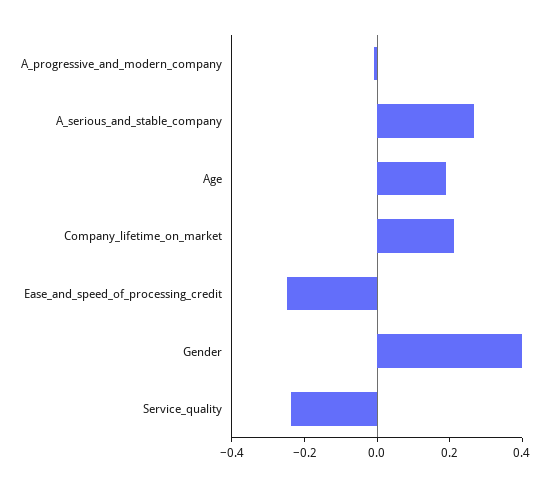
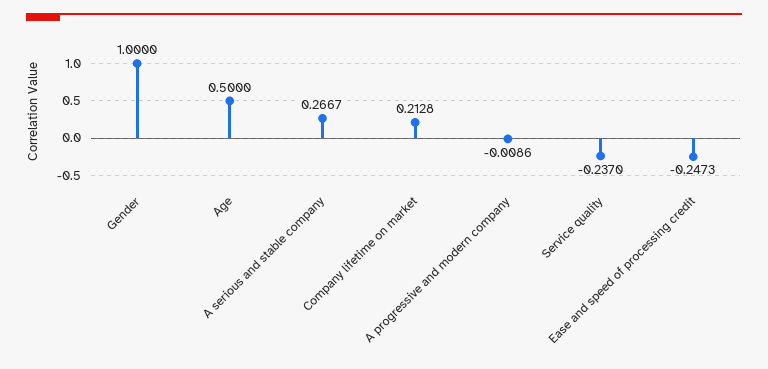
Age: 0.2 -> 0.5
Gender: 0.4 -> 1

